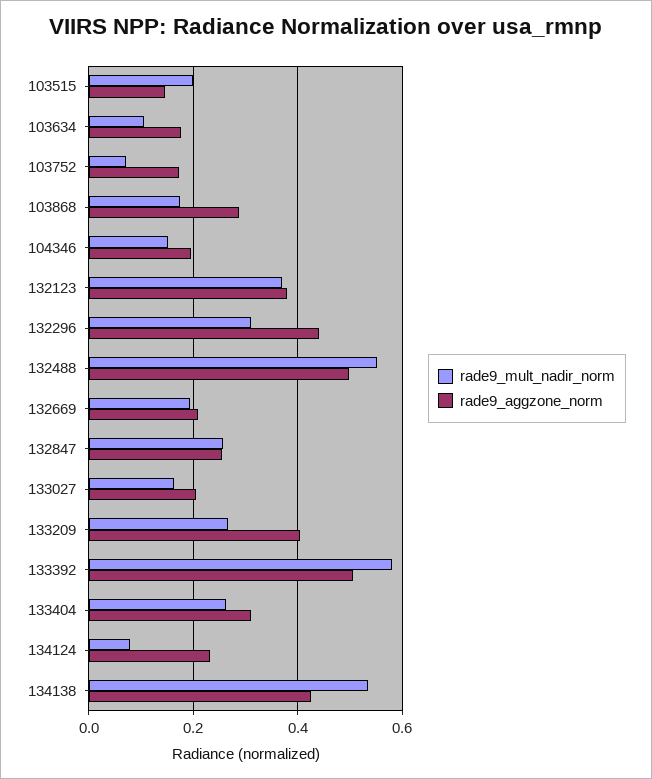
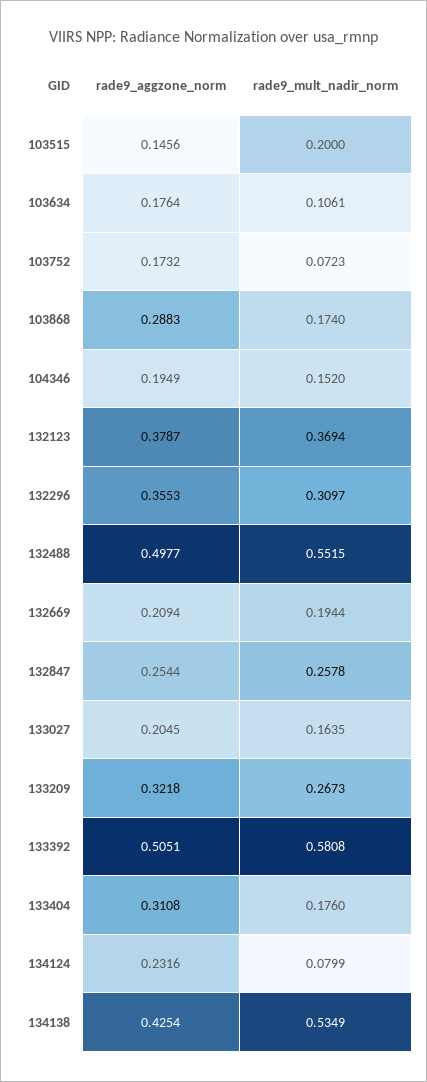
rade9_aggzone_norm, 132296: 0.44 -> 0.3553
rade9_aggzone_norm, 133209: 0.4 -> 0.3218
rade9_mult_nadir_norm, 133404: 0.26 -> 0.176

